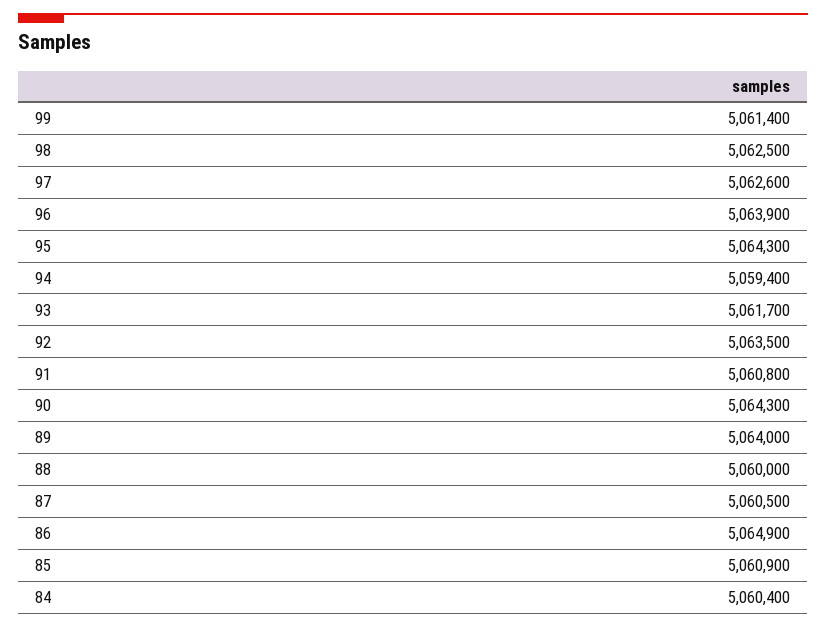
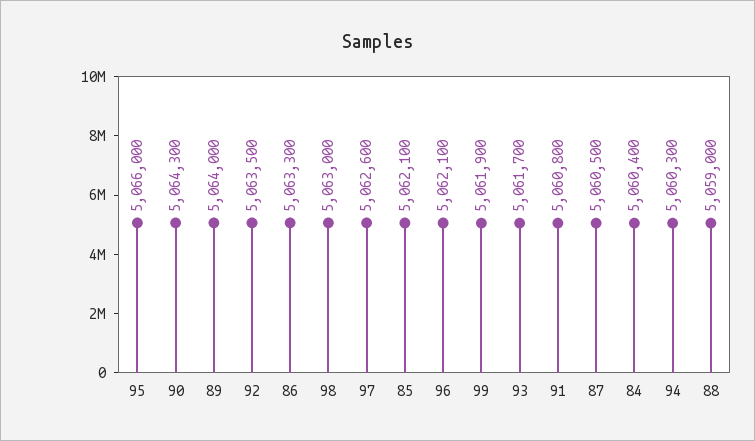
99: 5061400 -> 5061900
98: 5062500 -> 5063000
96: 5063900 -> 5062100
95: 5064300 -> 5066000
94: 5059400 -> 5060300
88: 5060000 -> 5059000
86: 5064900 -> 5063300
85: 5060900 -> 5062100

